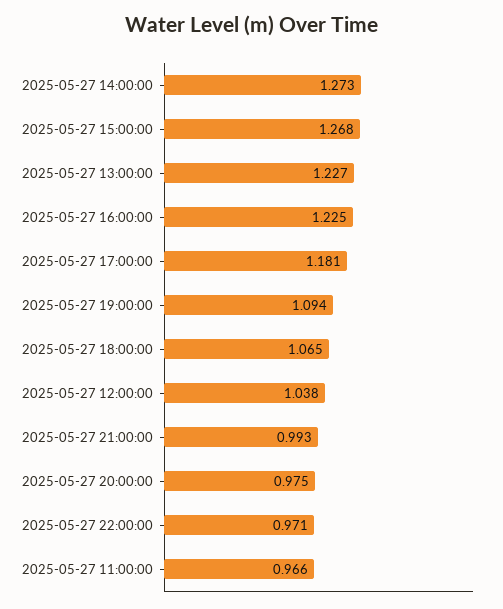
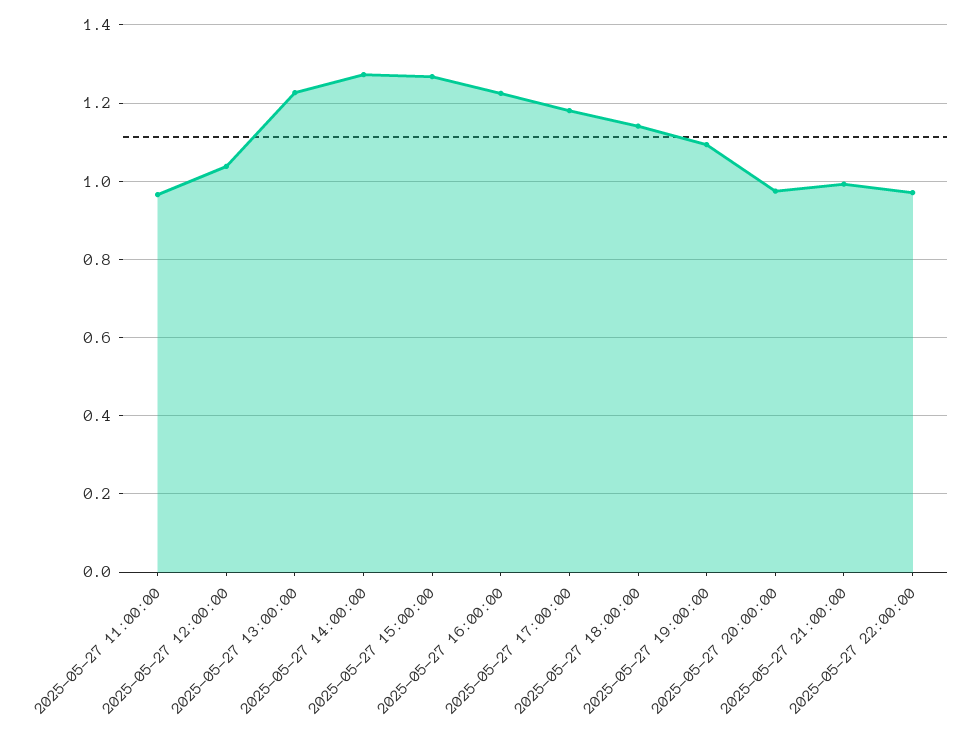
2025-05-27 18:00:00: 1.065 -> 1.14

